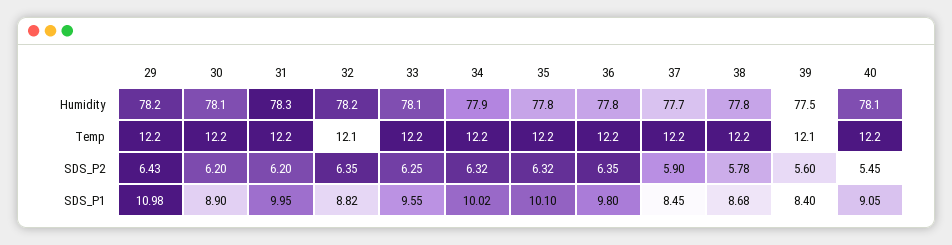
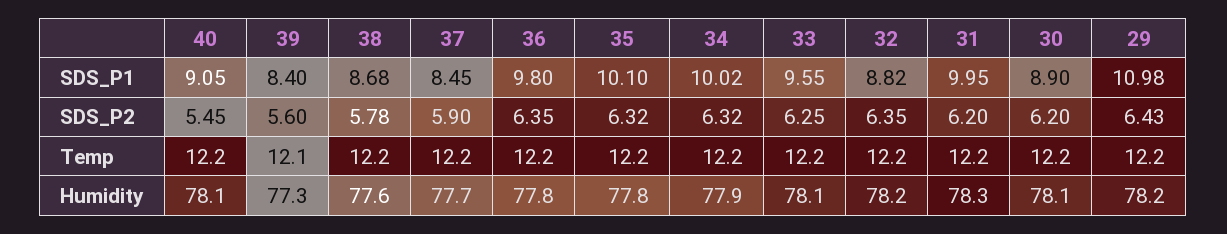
38, Humidity: 77.8 -> 77.6
39, Humidity: 77.5 -> 77.3
32, Temp: 12.1 -> 12.2

